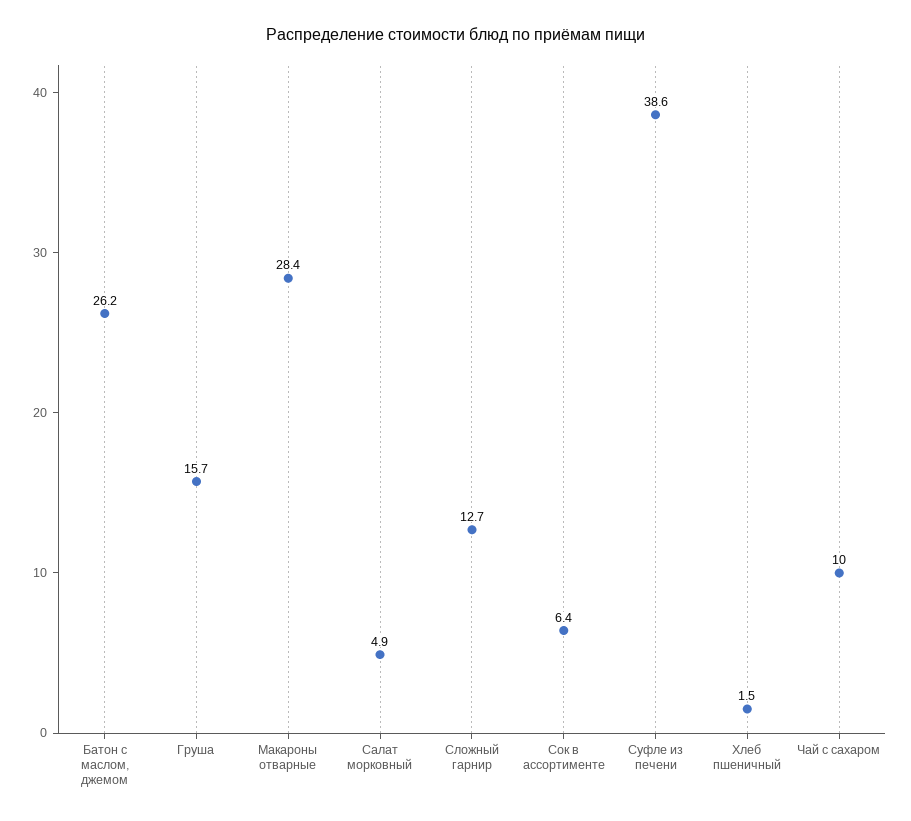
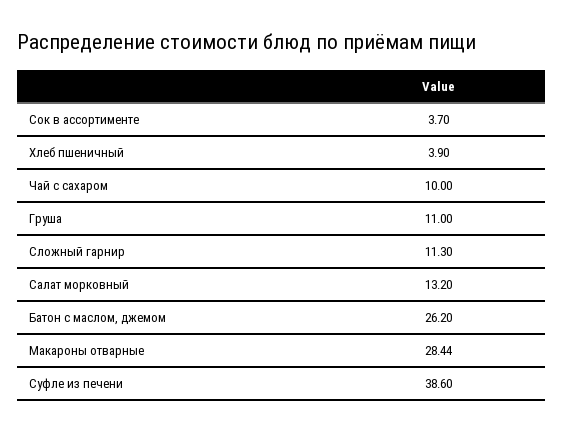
Груша: 15.7 -> 11
Салат морковный: 4.9 -> 13.2
Сложный гарнир: 12.7 -> 11.3
Сок в ассортименте: 6.4 -> 3.7
Хлеб пшеничный: 1.5 -> 3.9

